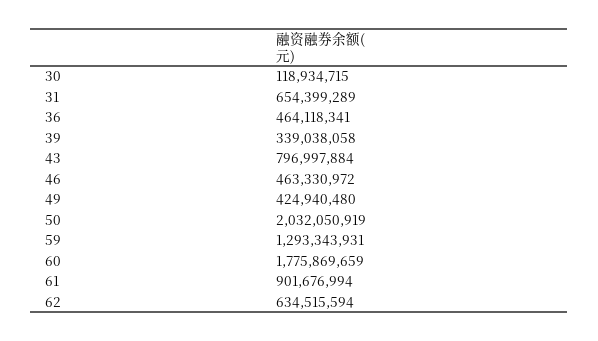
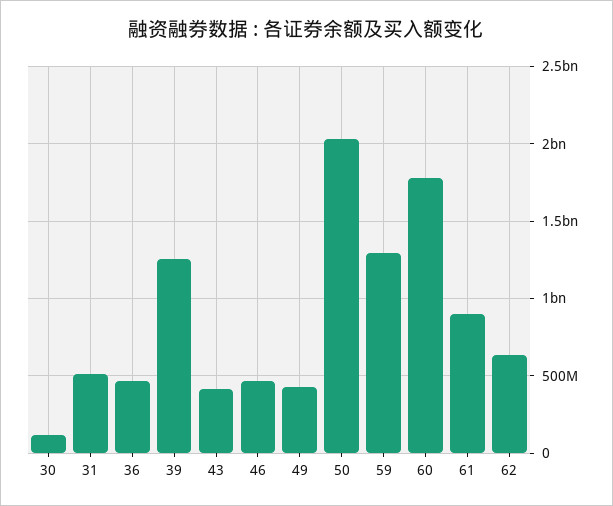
31: 654399289 -> 500000000
39: 339038058 -> 1250000000
43: 796997884 -> 400000000

